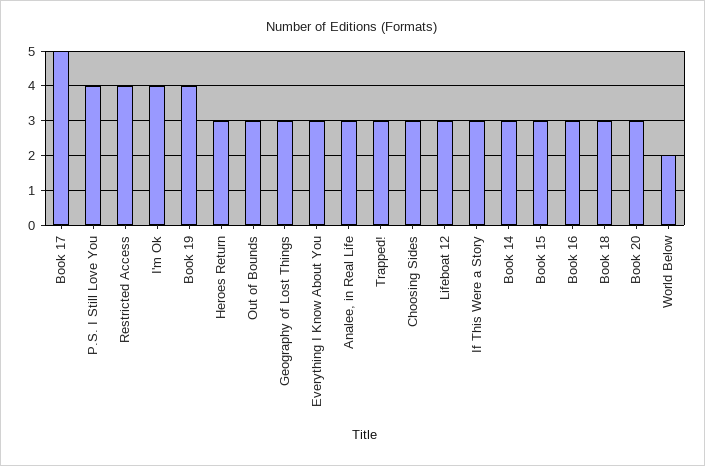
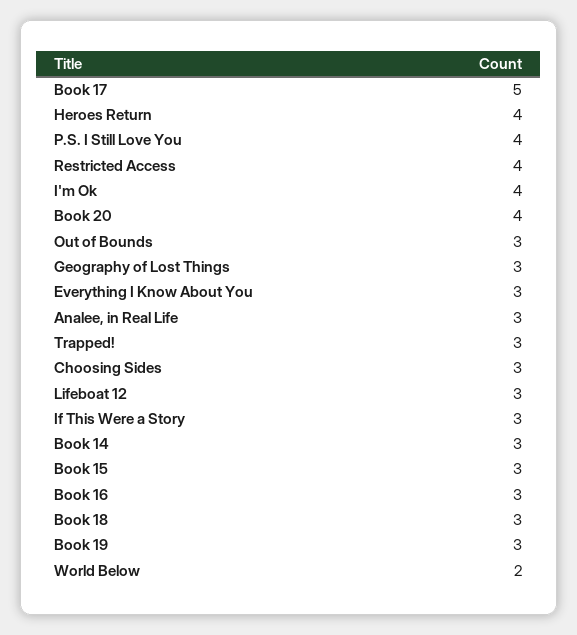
Book 19: 4 -> 3
Heroes Return: 3 -> 4
Book 20: 3 -> 4

